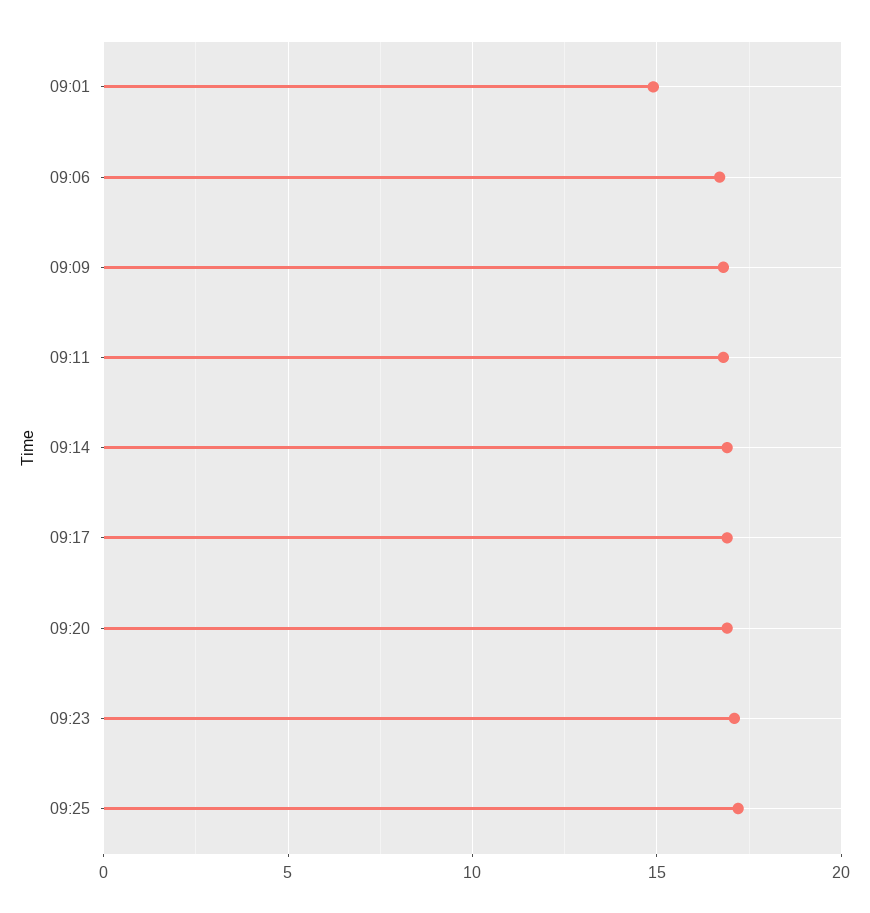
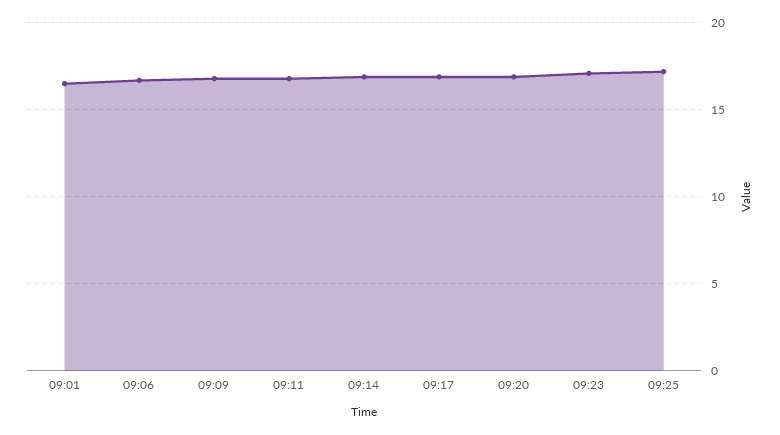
09:01: 15 -> 16.5

